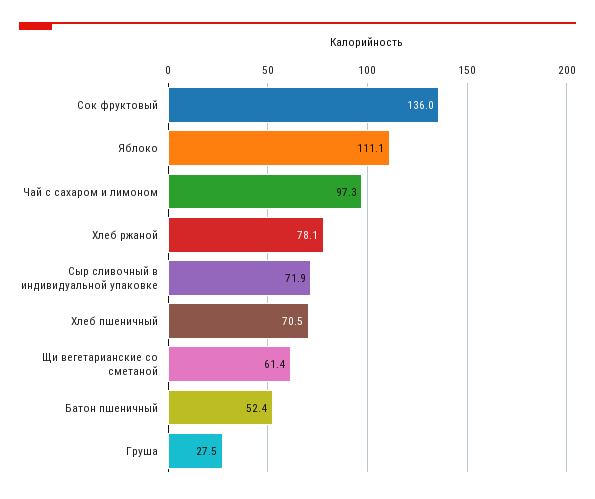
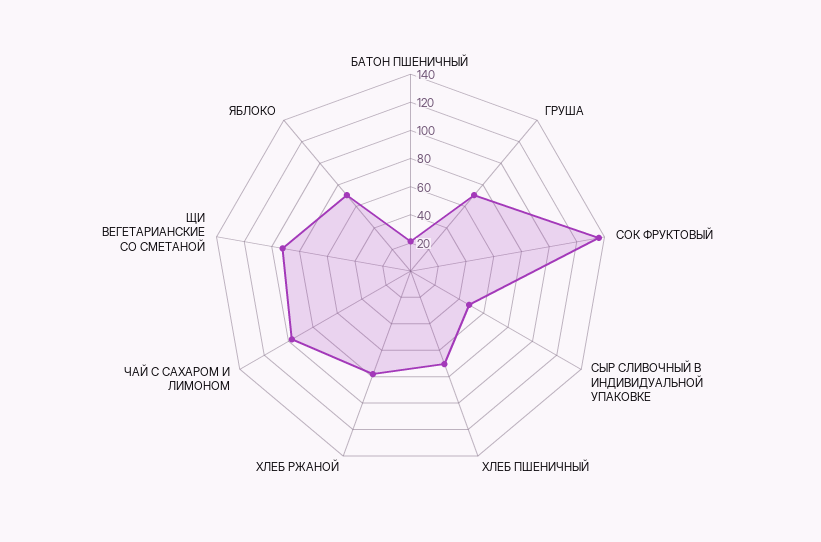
Яблоко: 111.1 -> 70
Сыр сливочный в индивидуальной упаковке: 71.9 -> 50
Щи вегетарианские со сметаной: 61.4 -> 90
Батон пшеничный: 52.4 -> 20
Груша: 27.5 -> 70

